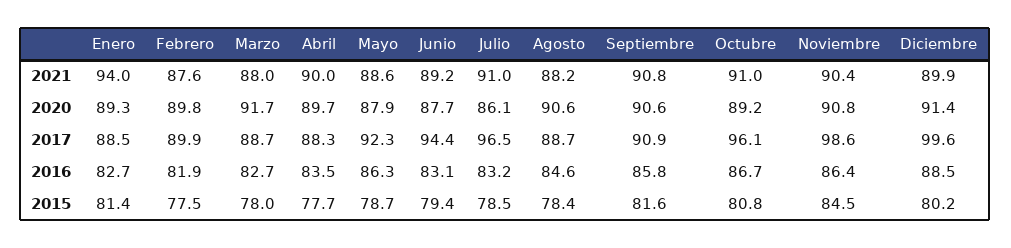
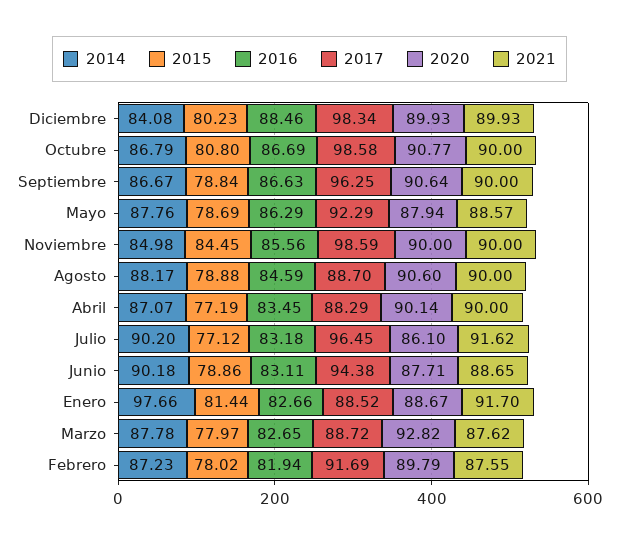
2021, Enero: 94 -> 91.7
2021, Marzo: 88 -> 87.62
2021, Junio: 89.2 -> 88.65
2021, Julio: 91 -> 91.62
2021, Agosto: 88.2 -> 90
2021, Septiembre: 90.8 -> 90
2021, Octubre: 91 -> 90
2021, Noviembre: 90.4 -> 90
2020, Enero: 89.3 -> 88.67
2020, Marzo: 91.7 -> 92.82
2020, Abril: 89.7 -> 90.14
2020, Octubre: 89.2 -> 90.77
2020, Noviembre: 90.8 -> 90
2020, Diciembre: 91.4 -> 89.93
2017, Febrero: 89.9 -> 91.69
2017, Septiembre: 90.9 -> 96.25
2017, Octubre: 96.1 -> 98.58
2017, Diciembre: 99.6 -> 98.34
2016, Septiembre: 85.8 -> 86.63
2016, Noviembre: 86.4 -> 85.56
2015, Febrero: 77.5 -> 78.02
2015, Abril: 77.7 -> 77.19
2015, Junio: 79.4 -> 78.86
2015, Julio: 78.5 -> 77.12
2015, Agosto: 78.4 -> 78.88
2015, Septiembre: 81.6 -> 78.84
2014, Diciembre: none -> 84.08
2014, Octubre: none -> 86.79
2014, Septiembre: none -> 86.67
2014, Mayo: none -> 87.76
2014, Noviembre: none -> 84.98
2014, Agosto: none -> 88.17
2014, Abril: none -> 87.07
2014, Julio: none -> 90.2
2014, Junio: none -> 90.18
2014, Enero: none -> 97.66
2014, Marzo: none -> 87.78
2014, Febrero: none -> 87.23

